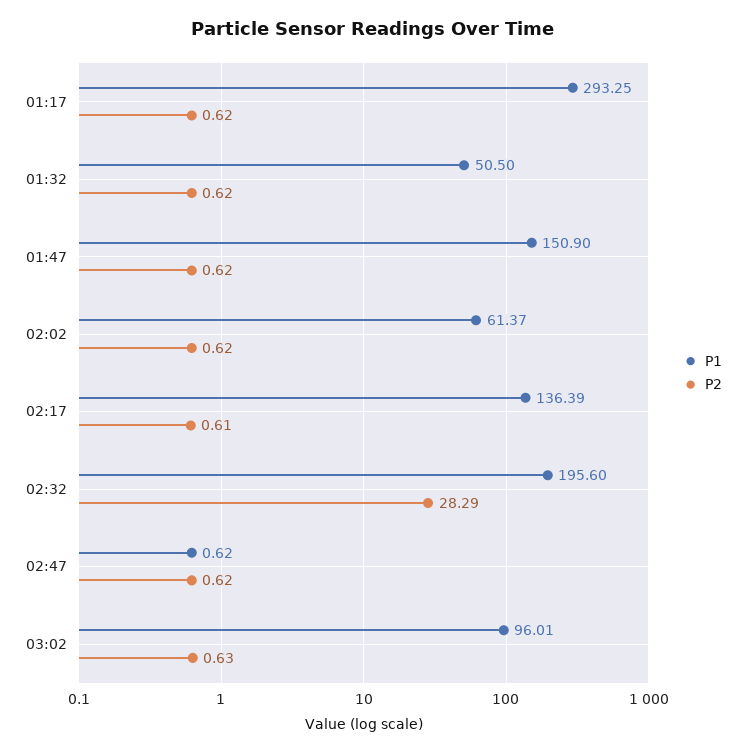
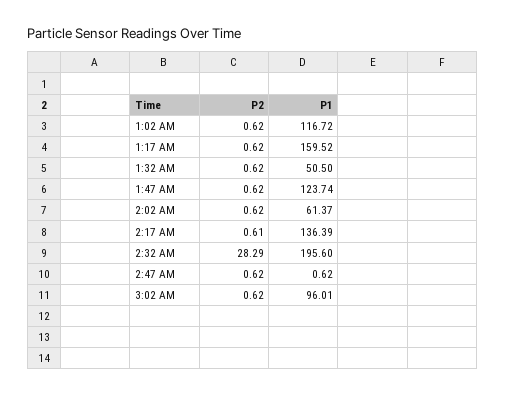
P1, 01:17: 293.25 -> 159.52
P1, 01:47: 150.9 -> 123.74
P2, 03:02: 0.63 -> 0.62
P2, 1:02 AM: none -> 0.62
P1, 1:02 AM: none -> 116.72

